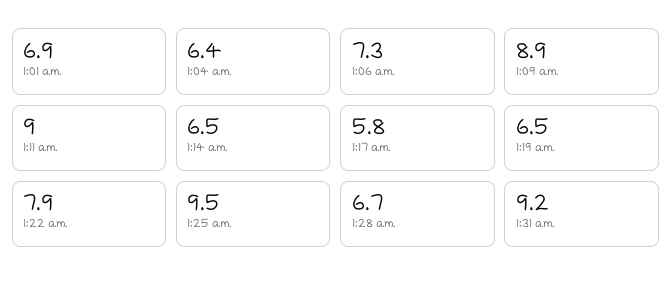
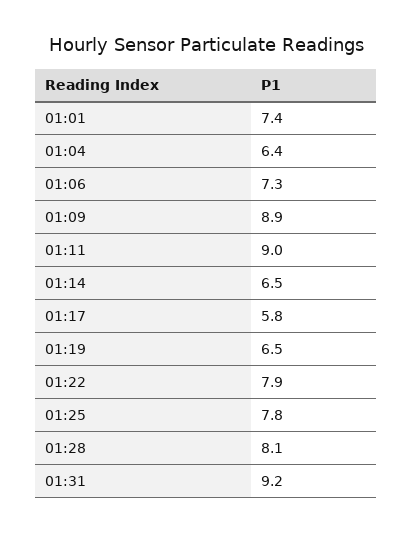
1:01 a.m.: 6.9 -> 7.4
1:25 a.m.: 9.5 -> 7.8
1:28 a.m.: 6.7 -> 8.1

